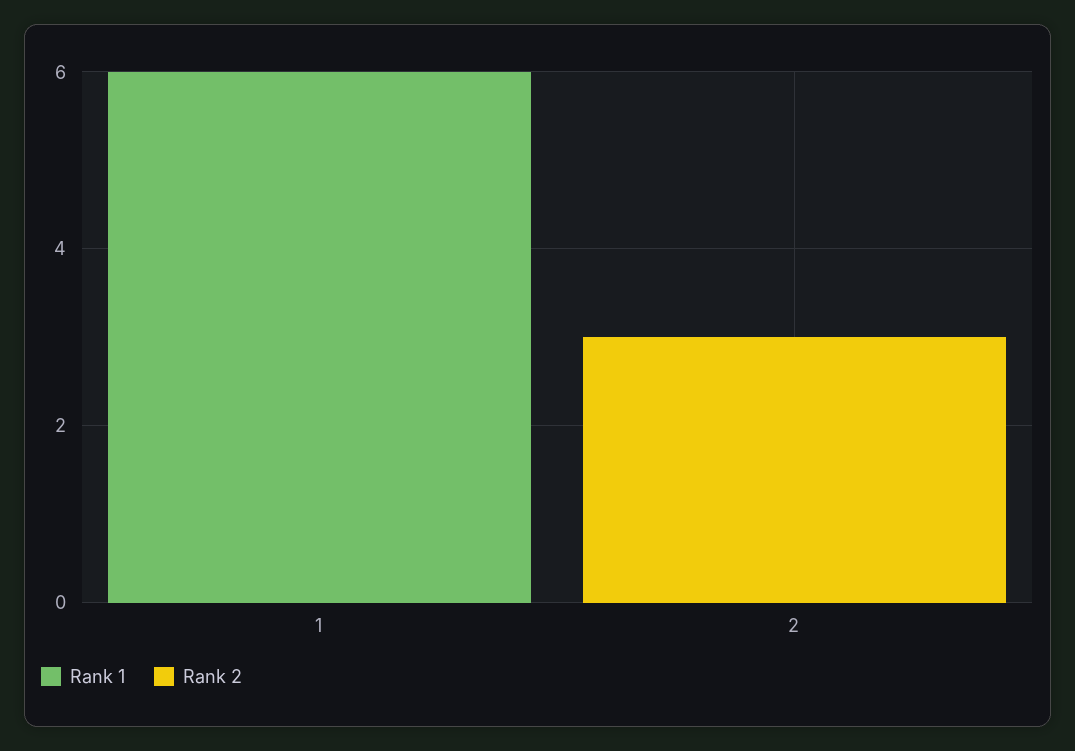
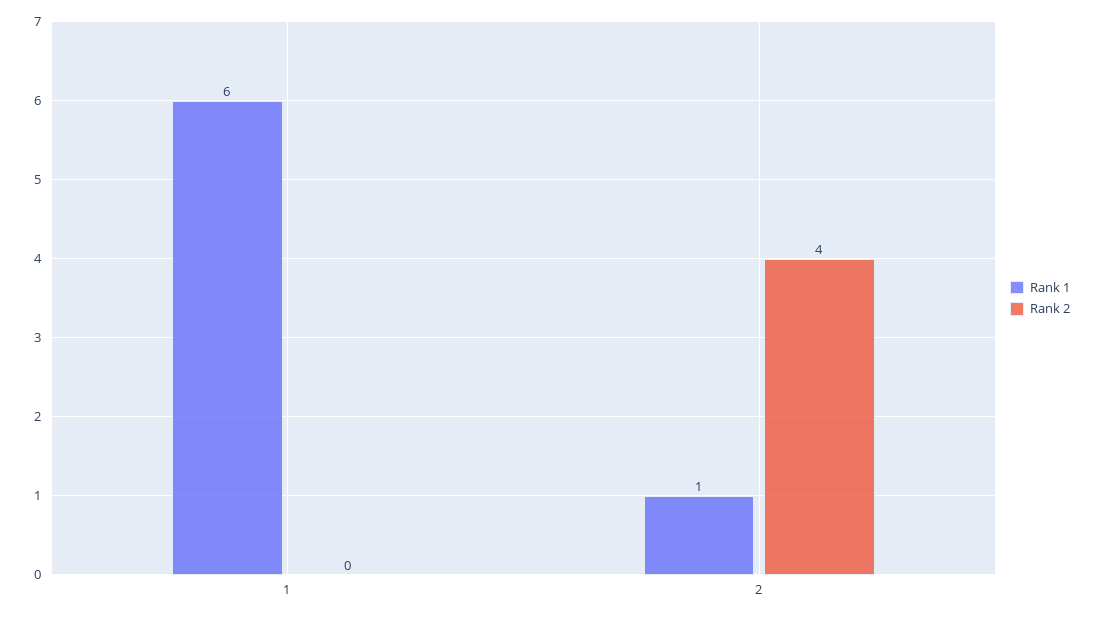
Rank 1, 2: 0 -> 1
Rank 2, 2: 3 -> 4

